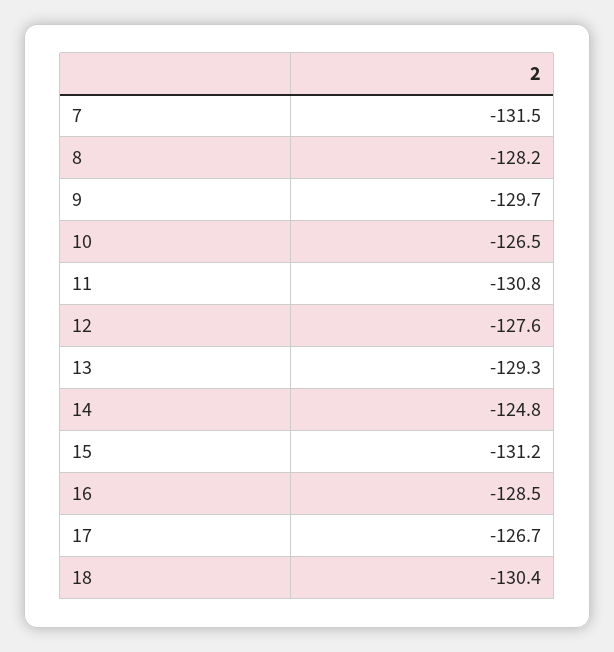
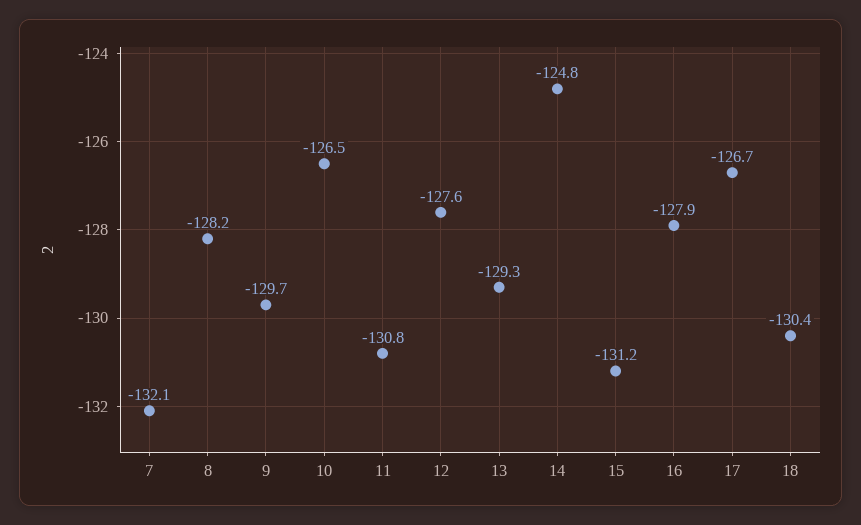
7: -131.5 -> -132.1
16: -128.5 -> -127.9

